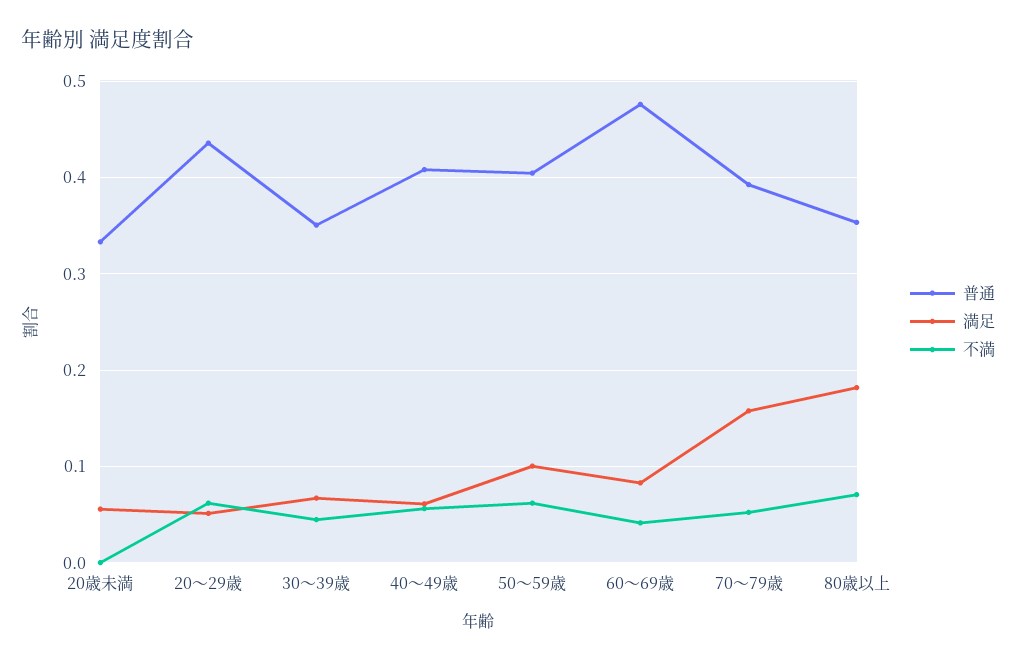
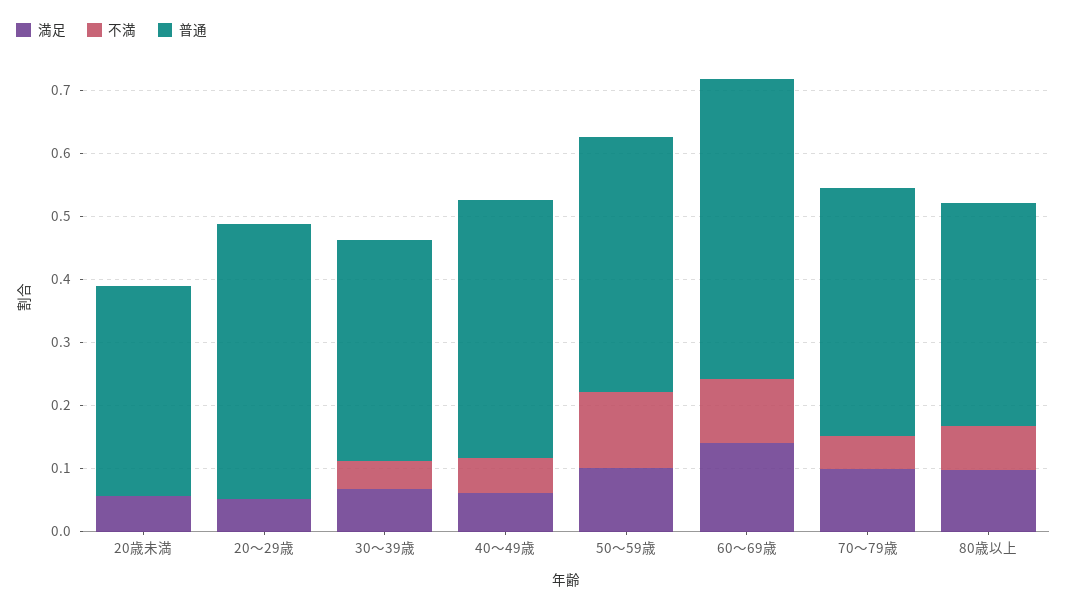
不満, 20～29歳: 0.06 -> 0
不満, 50～59歳: 0.06 -> 0.12
満足, 60～69歳: 0.08 -> 0.14
不満, 60～69歳: 0.04 -> 0.1
満足, 70～79歳: 0.16 -> 0.1
満足, 80歳以上: 0.18 -> 0.1

